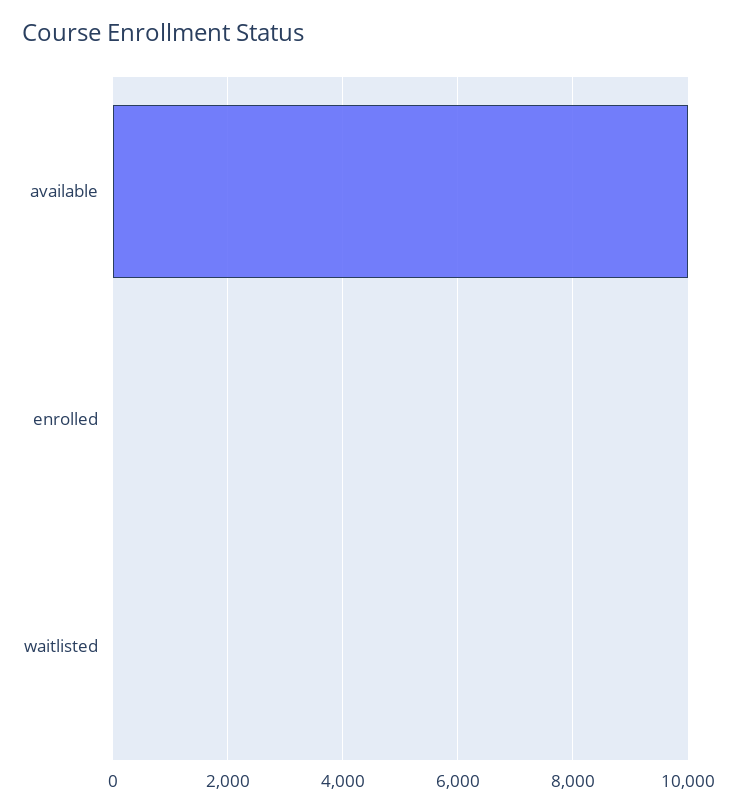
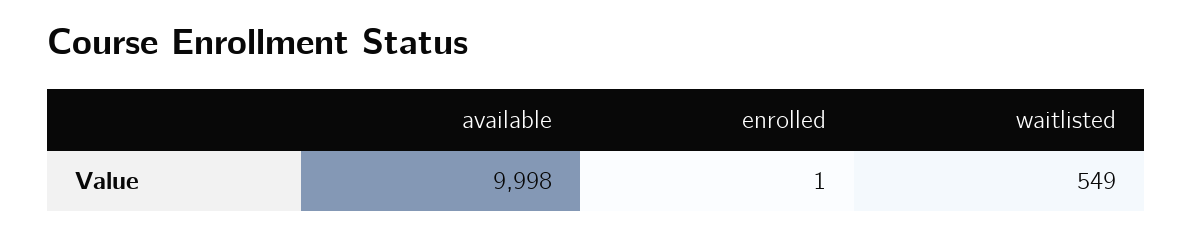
waitlisted: 0 -> 549

